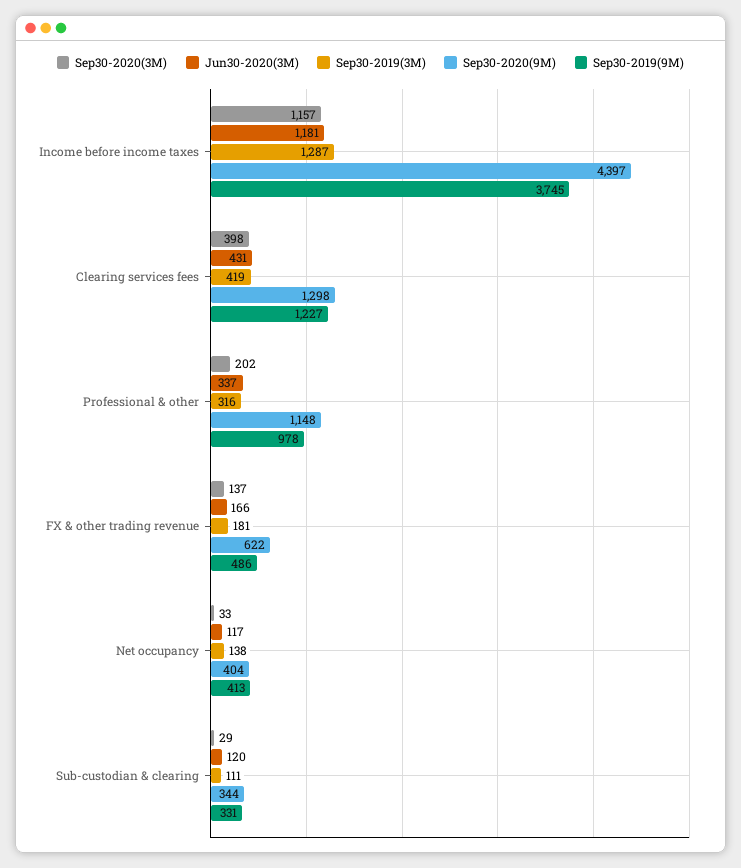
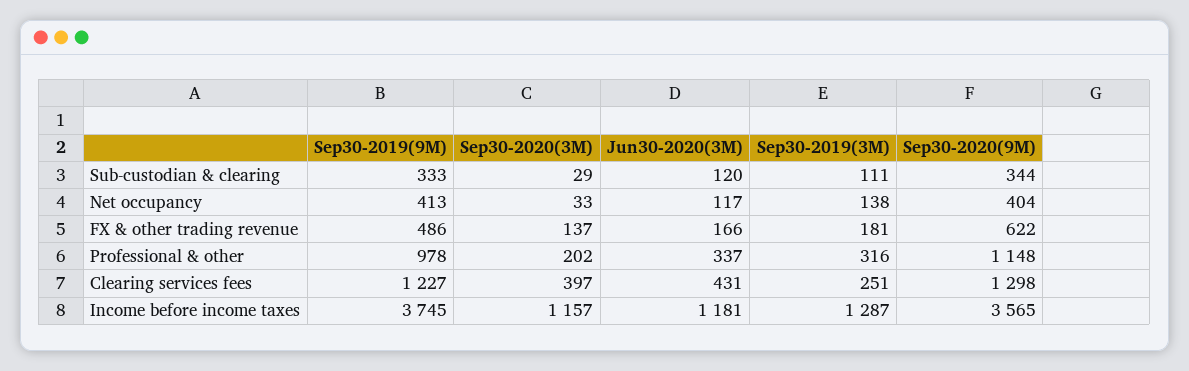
Sep30-2020(9M), Income before income taxes: 4397 -> 3565
Sep30-2020(3M), Clearing services fees: 398 -> 397
Sep30-2019(3M), Clearing services fees: 419 -> 251
Sep30-2019(9M), Sub-custodian & clearing: 331 -> 333

